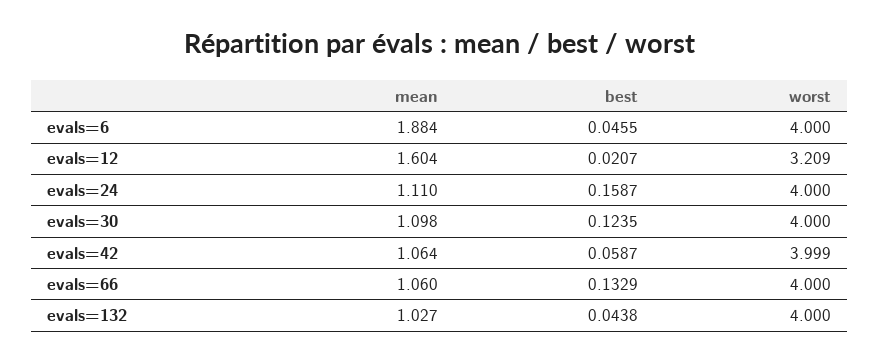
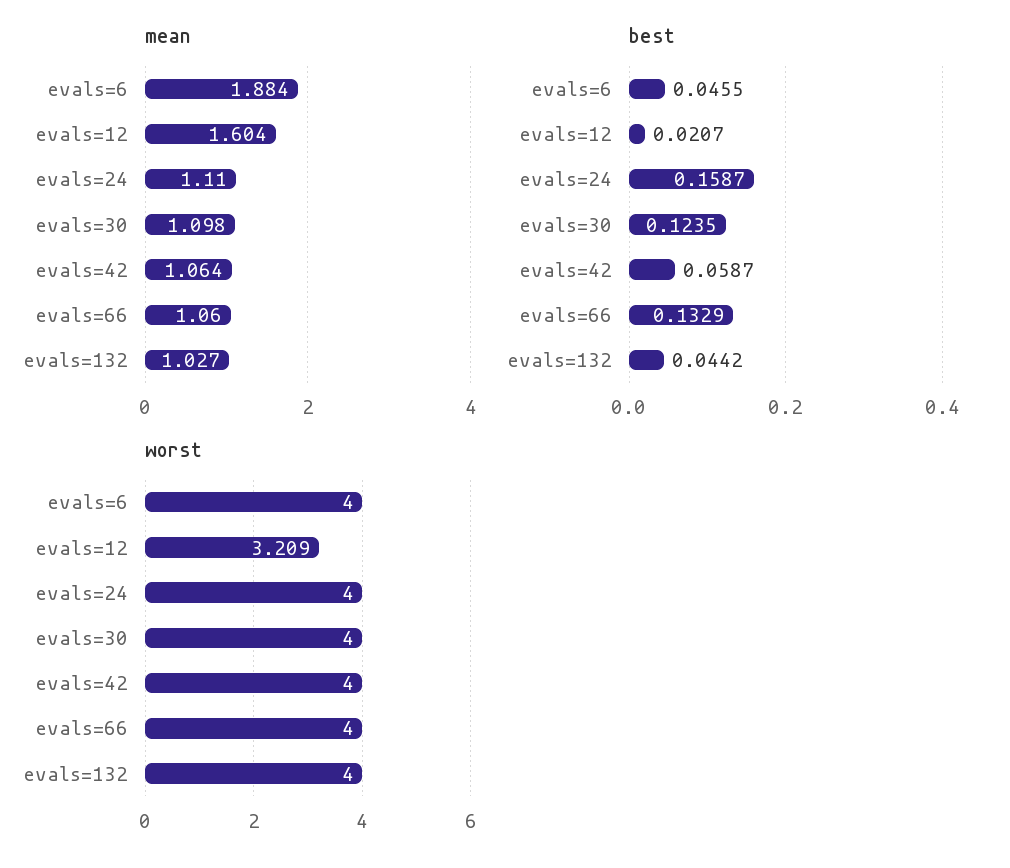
worst, evals=42: 3.999 -> 4
best, evals=132: 0.0438 -> 0.0442

